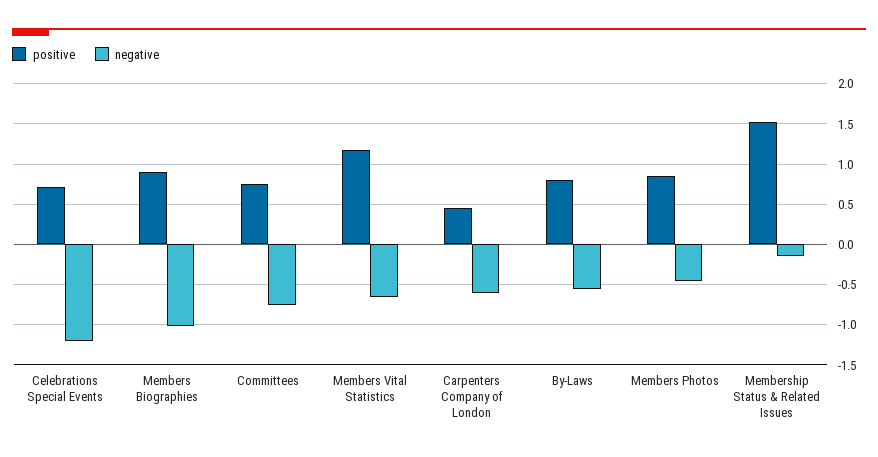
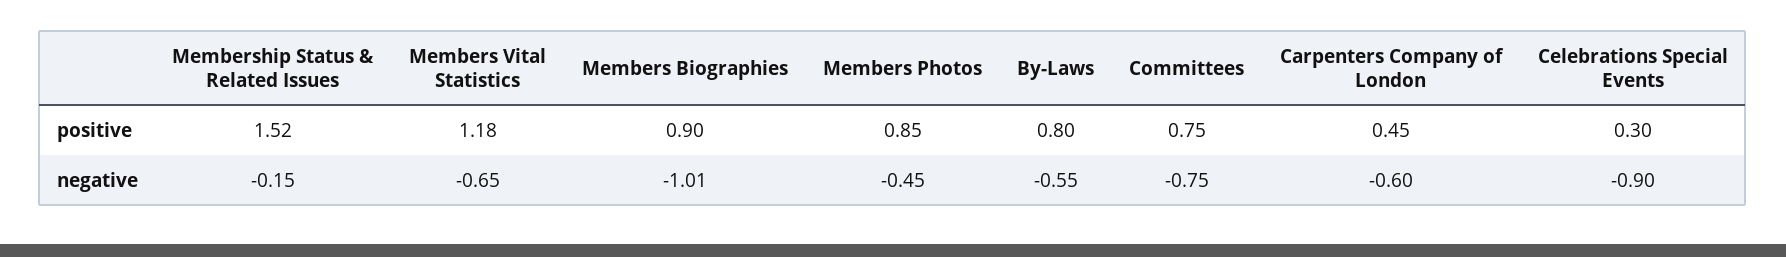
positive, Celebrations Special Events: 0.7 -> 0.3
negative, Celebrations Special Events: -1.2 -> -0.9

